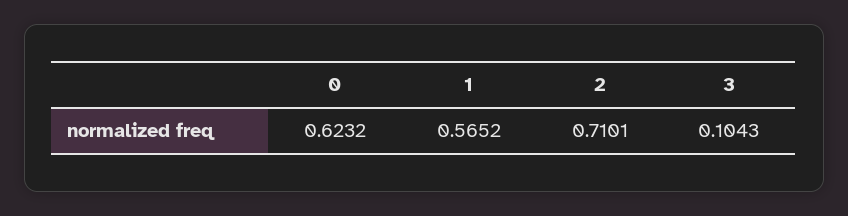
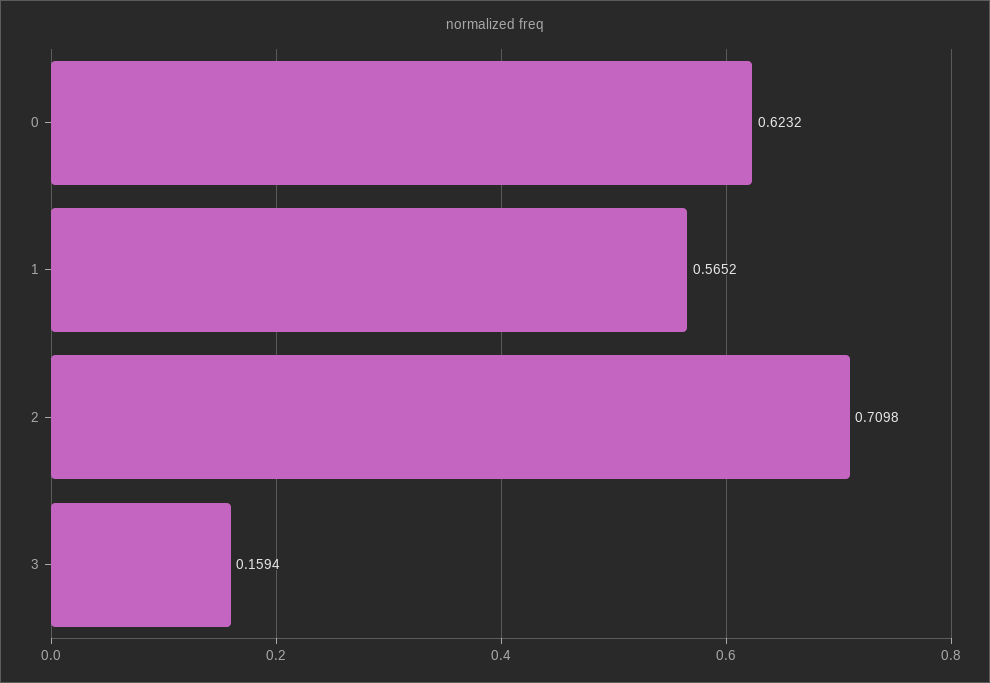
2: 0.7101 -> 0.7098
3: 0.1043 -> 0.1594

